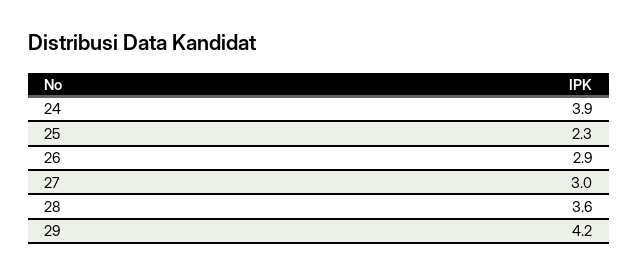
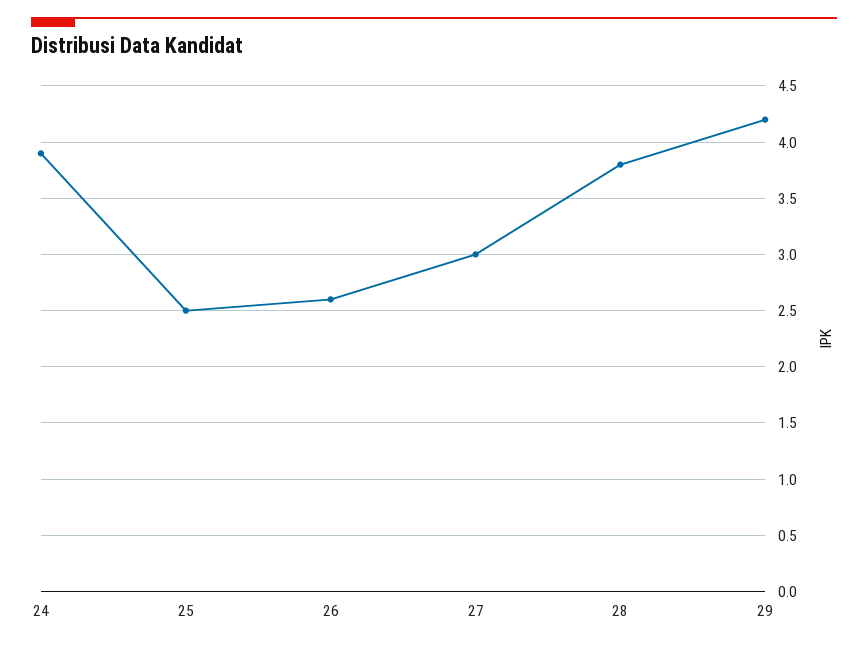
25: 2.3 -> 2.5
26: 2.9 -> 2.6
28: 3.6 -> 3.8

